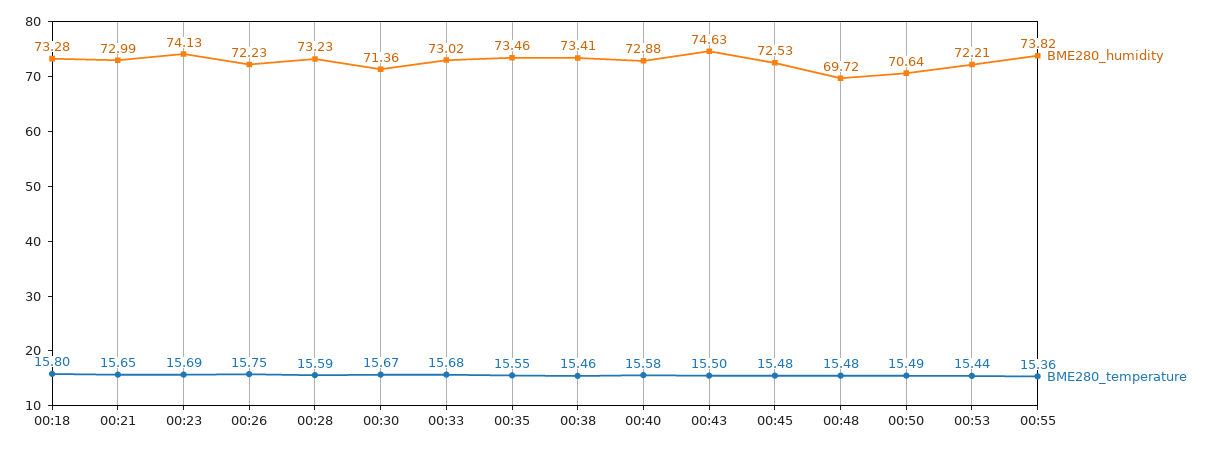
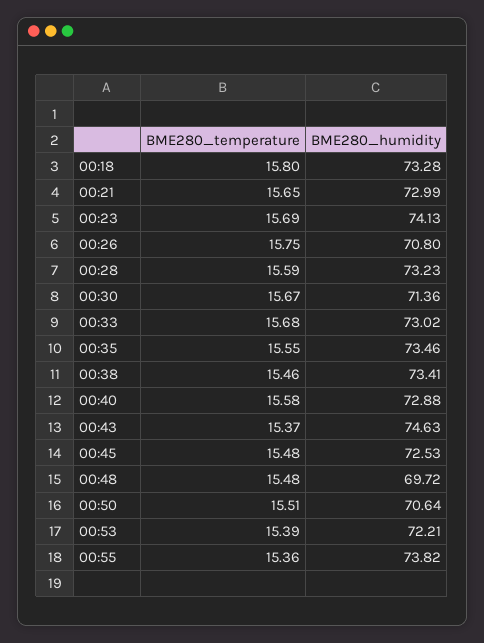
BME280_humidity, 00:26: 72.23 -> 70.8
BME280_temperature, 00:43: 15.5 -> 15.37
BME280_temperature, 00:50: 15.49 -> 15.51
BME280_temperature, 00:53: 15.44 -> 15.39

